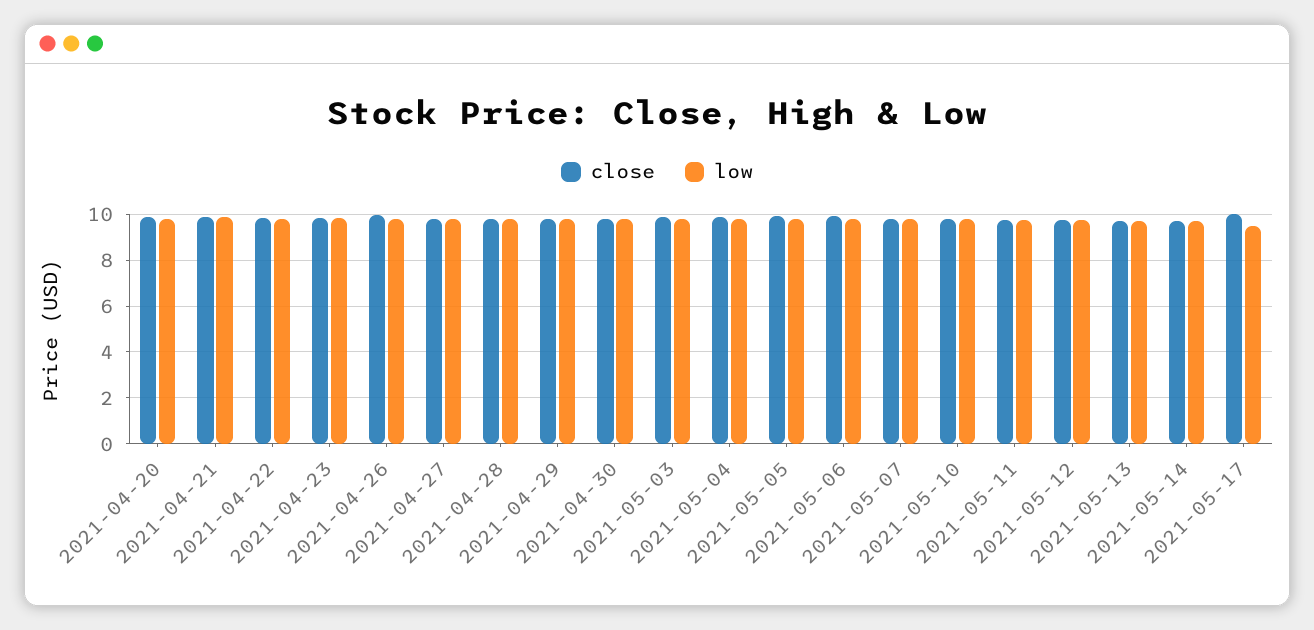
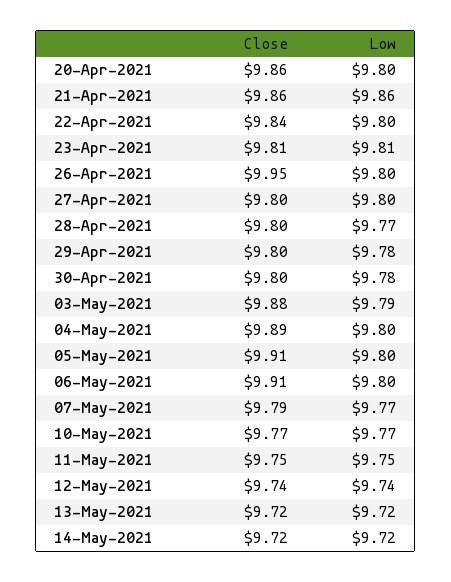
close, 2021-05-17: 10 -> none
low, 2021-05-17: 9.5 -> none

